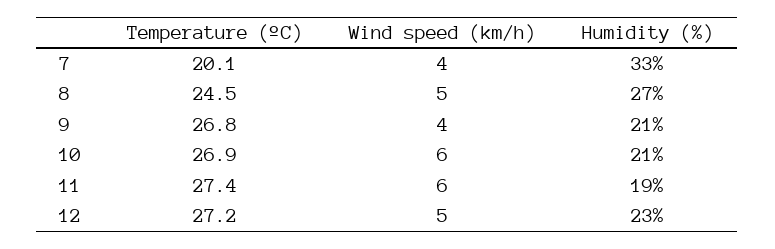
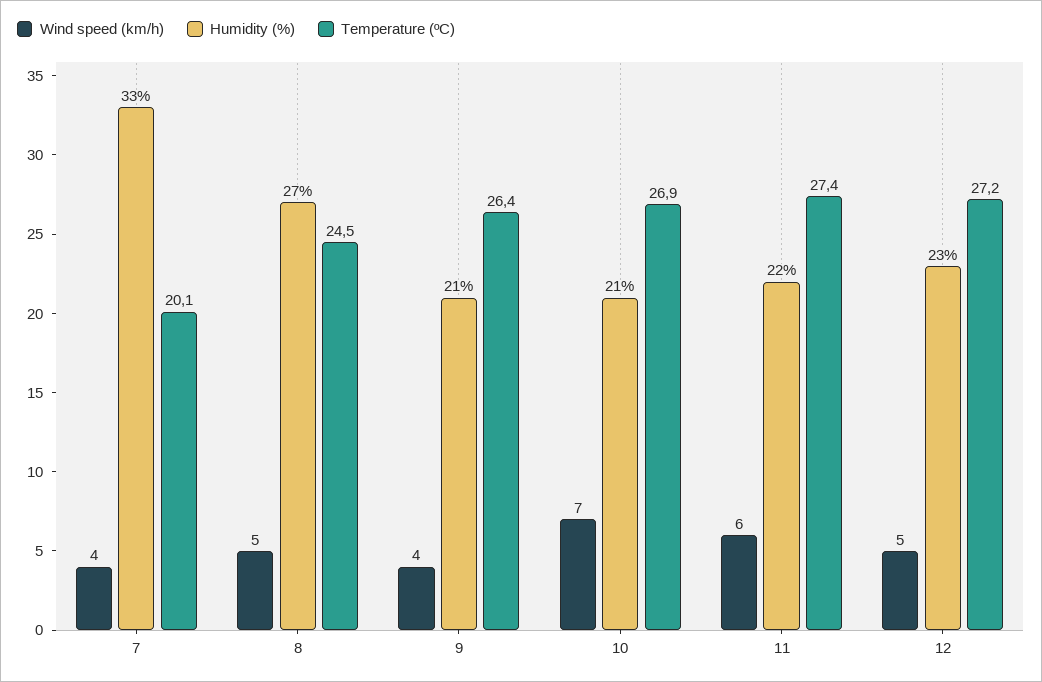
Temperature (ºC), 9: 26.8 -> 26.4
Wind speed (km/h), 10: 6 -> 7
Humidity (%), 11: 19 -> 22

